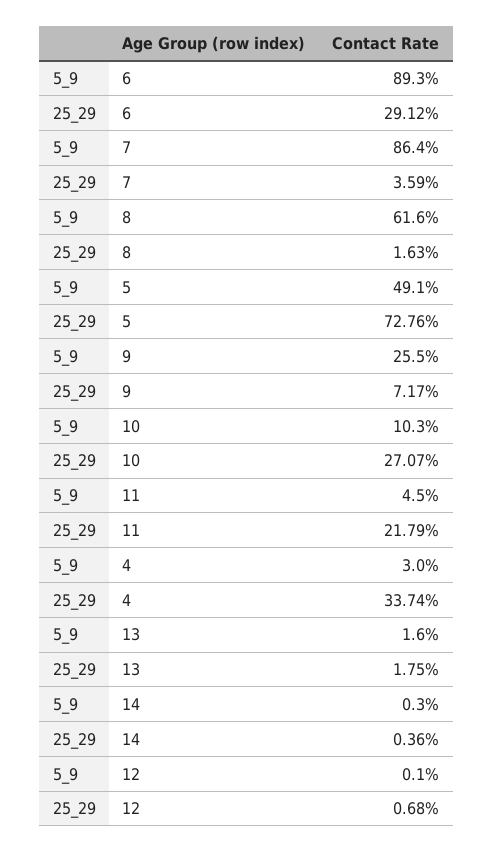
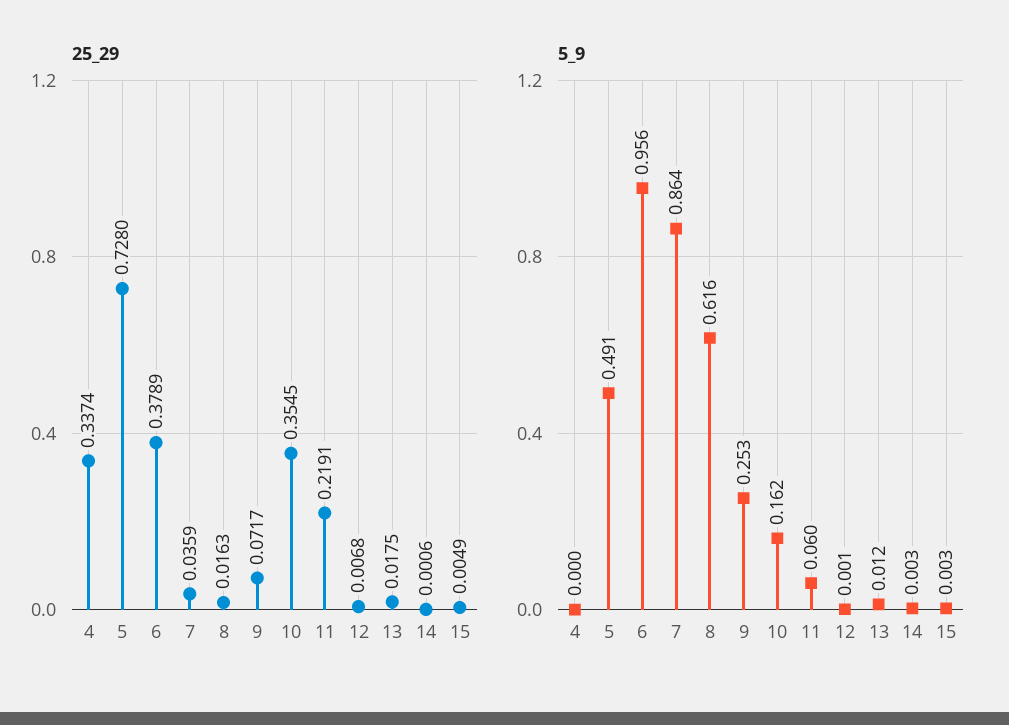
5_9, 6: 0.893 -> 0.956
25_29, 6: 0.2912 -> 0.3789
25_29, 5: 0.7276 -> 0.728
5_9, 9: 0.255 -> 0.253
5_9, 10: 0.103 -> 0.162
25_29, 10: 0.2707 -> 0.3545
5_9, 11: 0.045 -> 0.06
25_29, 11: 0.2179 -> 0.2191
5_9, 4: 0.03 -> 0
5_9, 13: 0.016 -> 0.012
25_29, 14: 0.0036 -> 0.0006
25_29, 15: none -> 0.0049
5_9, 15: none -> 0.003

